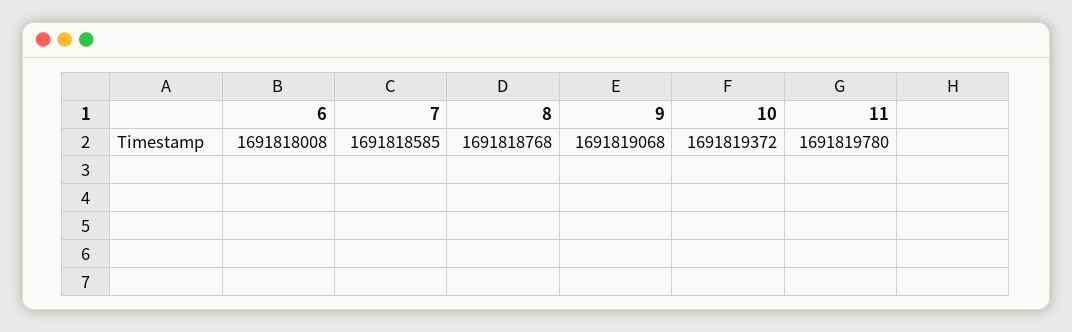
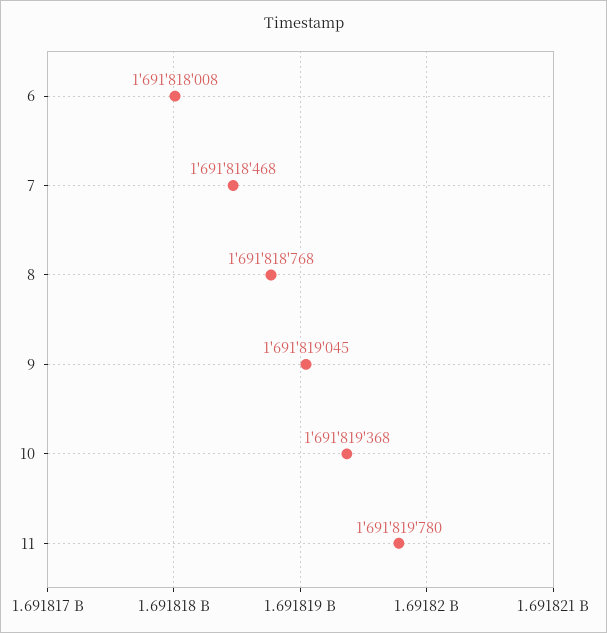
7: 1691818585 -> 1691818468
9: 1691819068 -> 1691819045
10: 1691819372 -> 1691819368

